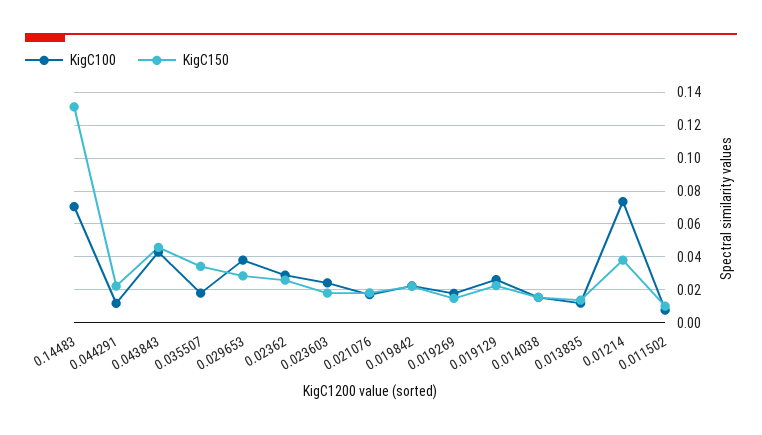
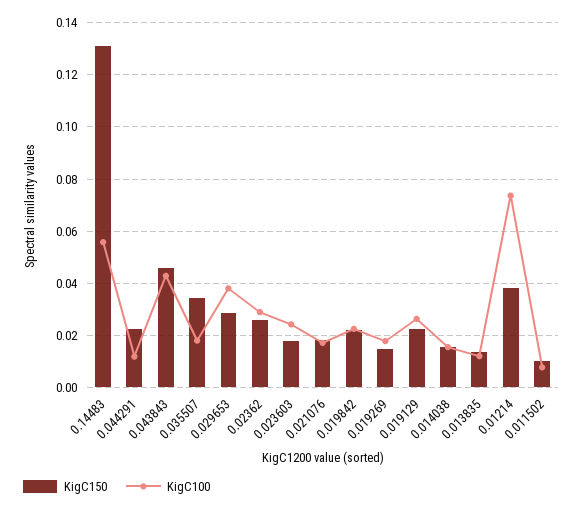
KigC100, 0.14483: 0.07 -> 0.055

